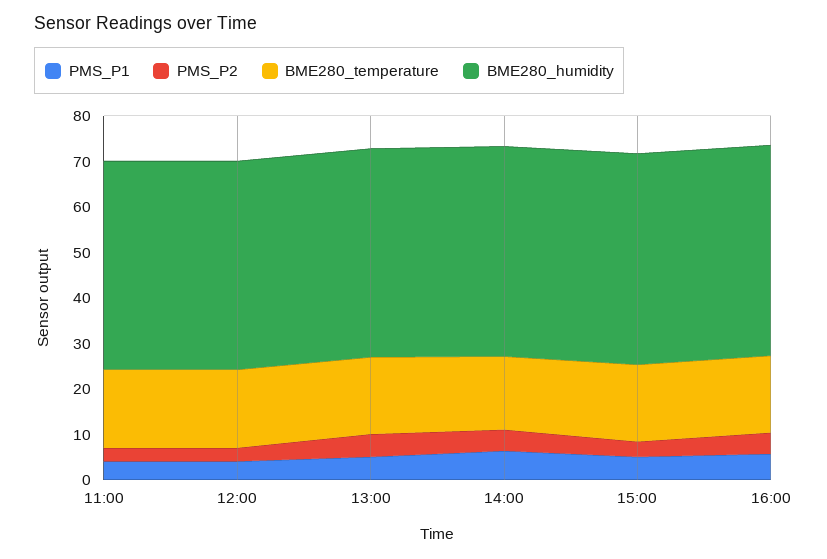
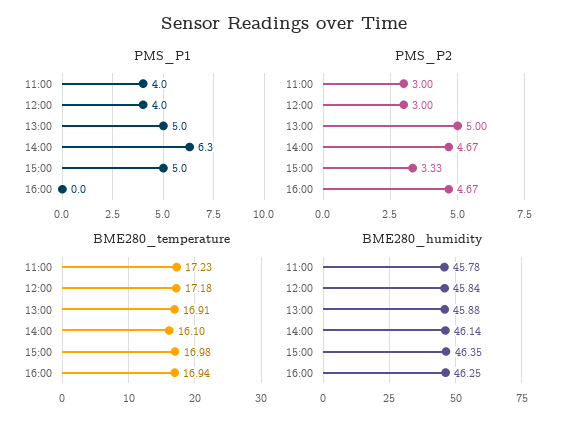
PMS_P1, 16:00: 6 -> 0

